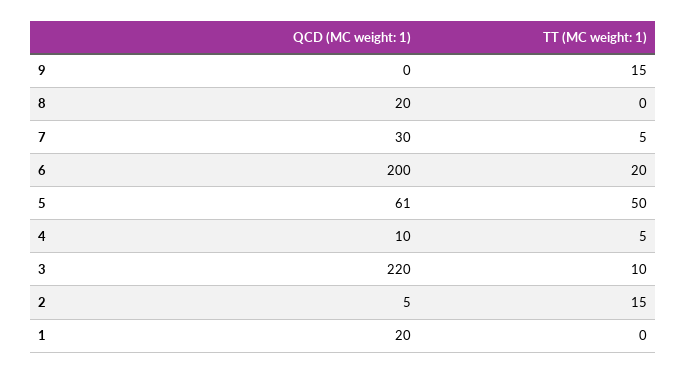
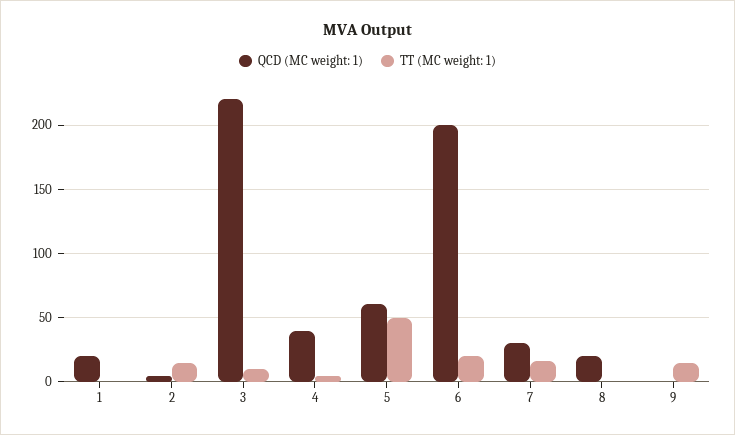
TT (MC weight: 1), 7: 5 -> 15
QCD (MC weight: 1), 4: 10 -> 40

